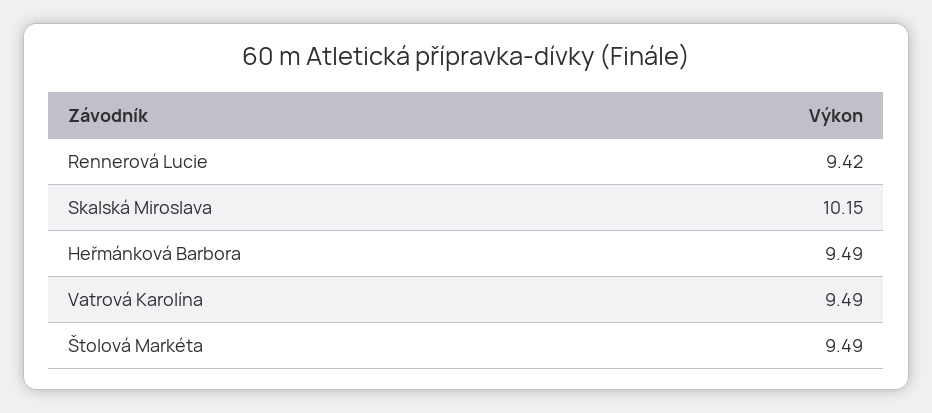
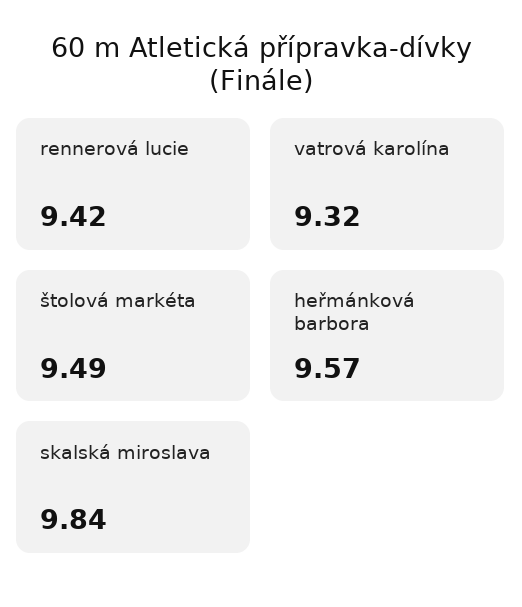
Skalská Miroslava: 10.15 -> 9.84
Heřmánková Barbora: 9.49 -> 9.57
Vatrová Karolína: 9.49 -> 9.32

